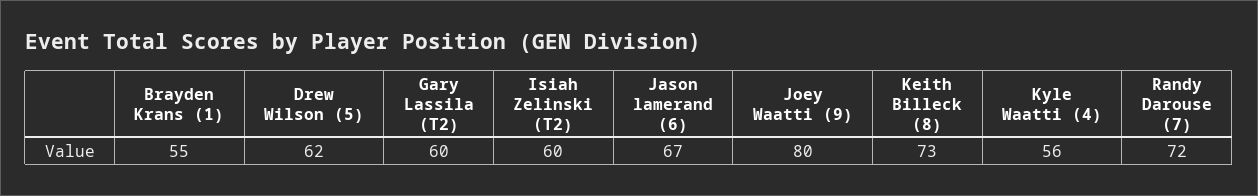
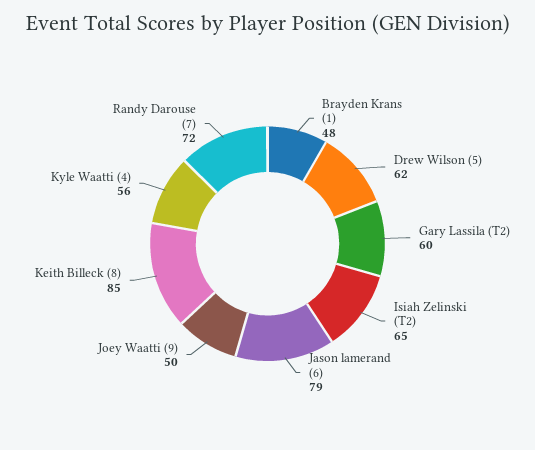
Brayden Krans (1): 55 -> 48
Isiah Zelinski (T2): 60 -> 65
Jason lamerand (6): 67 -> 79
Joey Waatti (9): 80 -> 50
Keith Billeck (8): 73 -> 85

